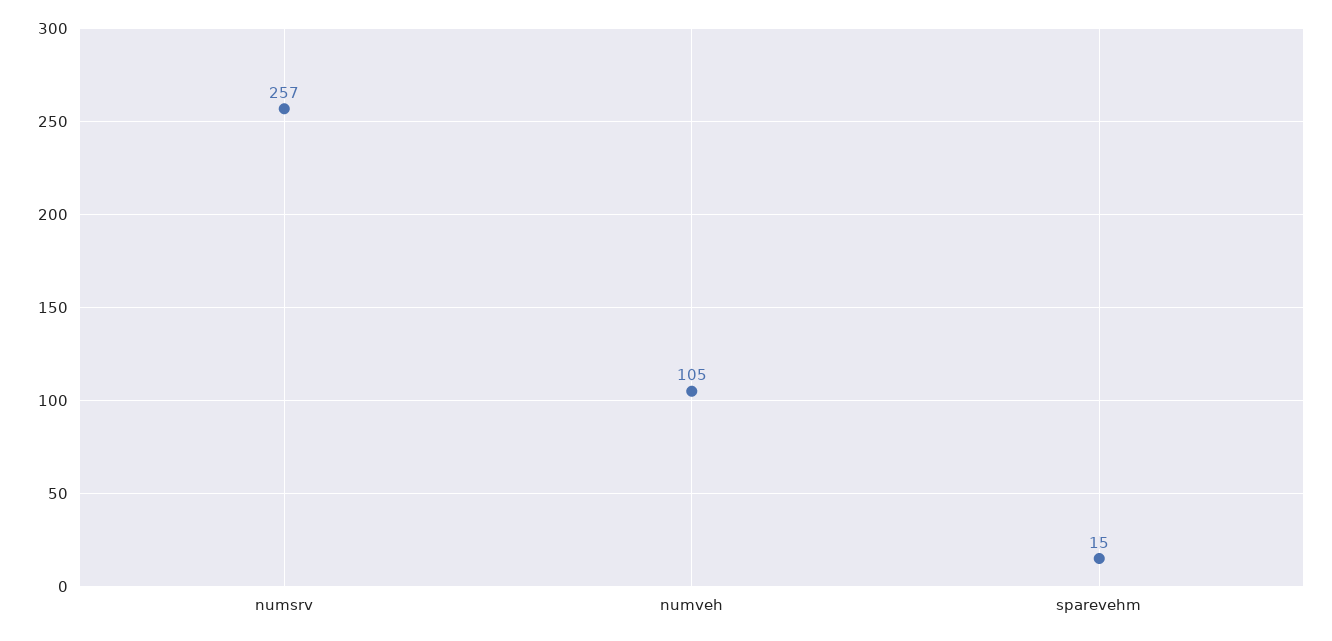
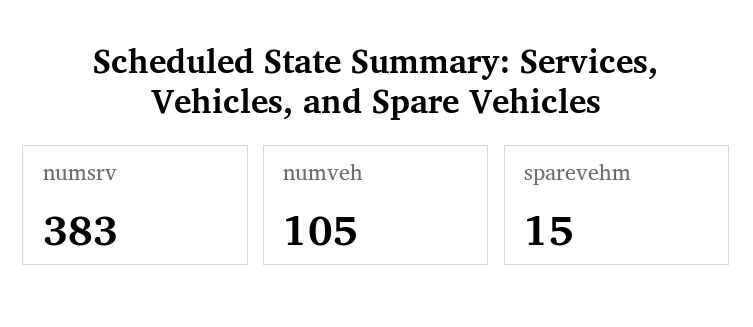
numsrv: 257 -> 383

